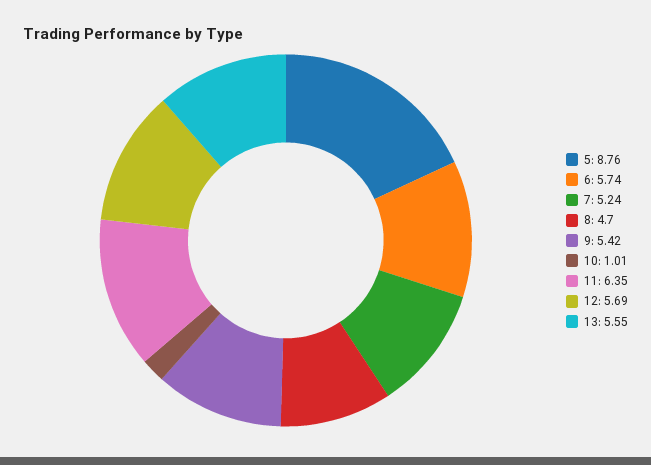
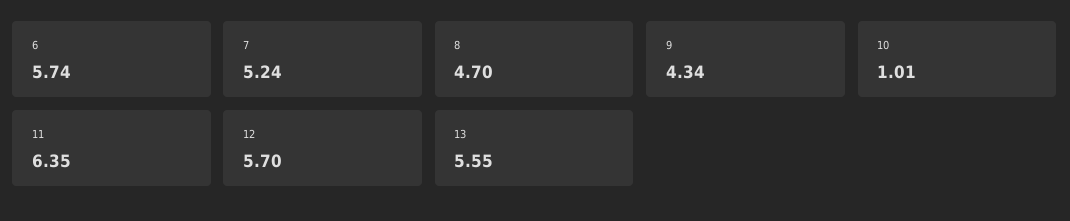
5: 8.76 -> none
9: 5.42 -> 4.34
12: 5.69 -> 5.7

